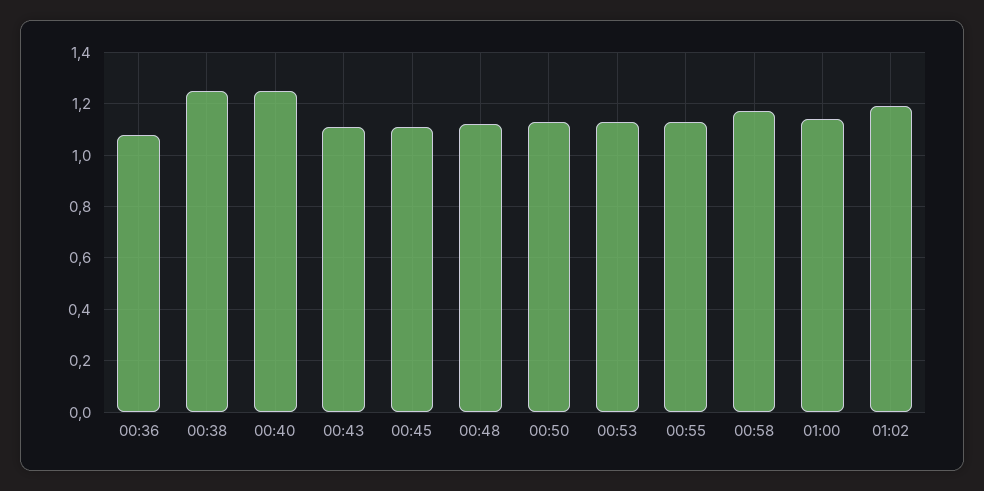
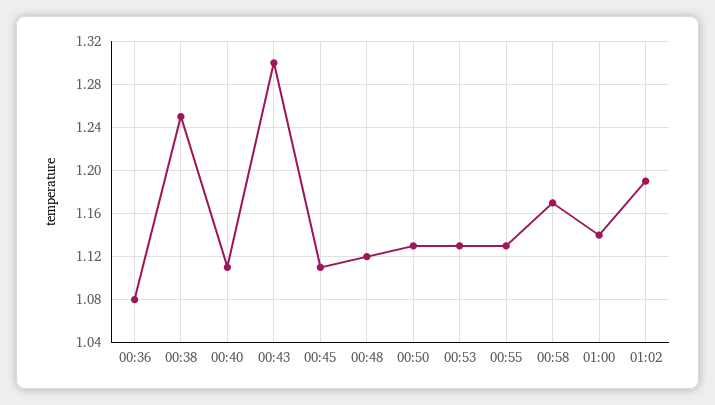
00:40: 1.25 -> 1.11
00:43: 1.1 -> 1.3

